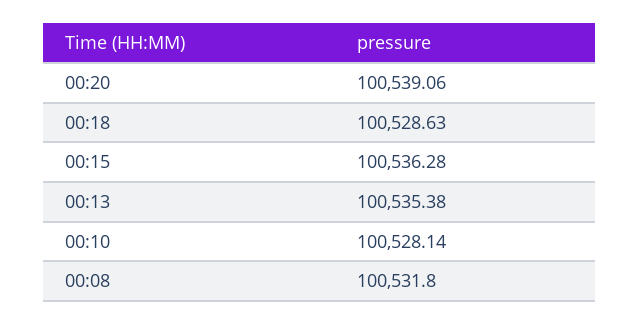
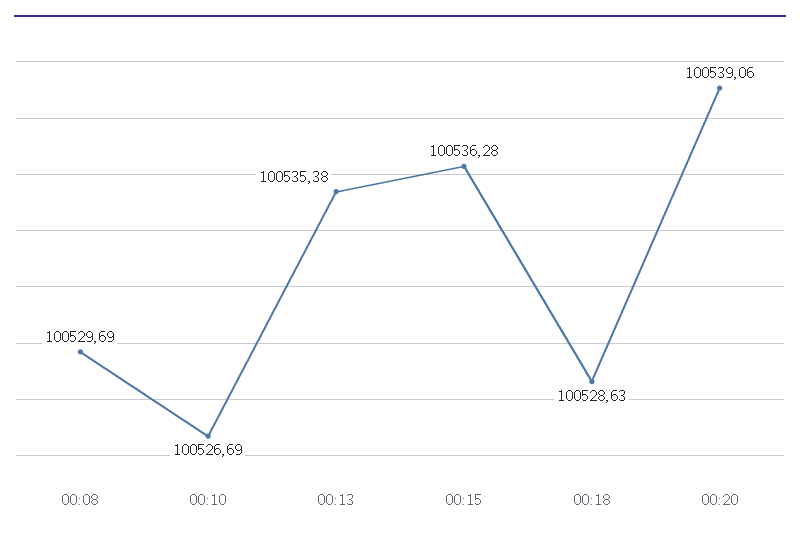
00:10: 100528.14 -> 100526.69
00:08: 100531.8 -> 100529.69

